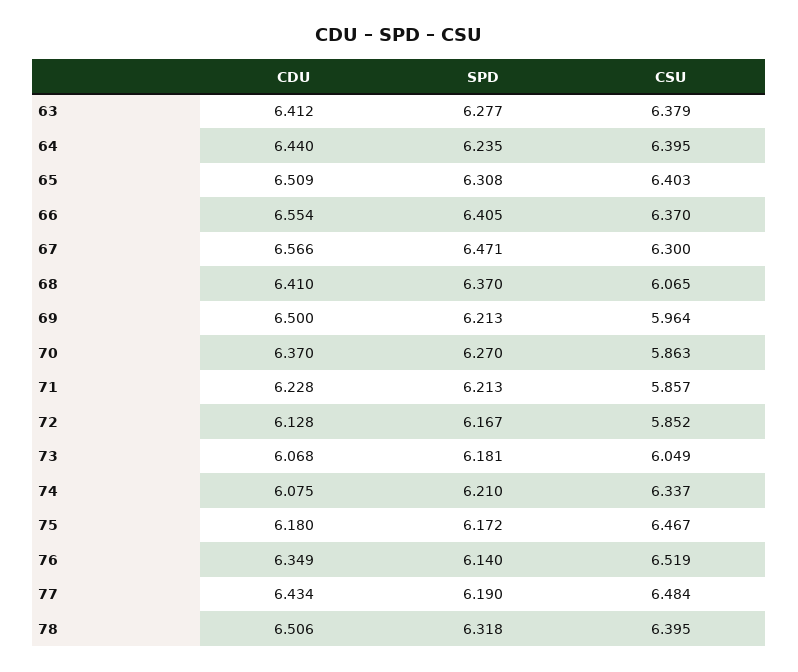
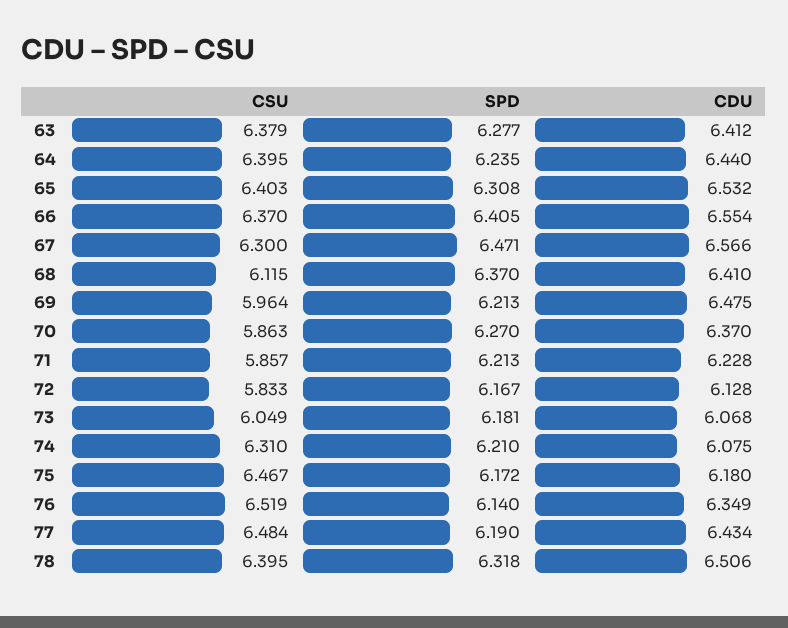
CDU, 65: 6.509 -> 6.532
CSU, 68: 6.065 -> 6.115
CDU, 69: 6.5 -> 6.475
CSU, 72: 5.852 -> 5.833
CSU, 74: 6.337 -> 6.31

